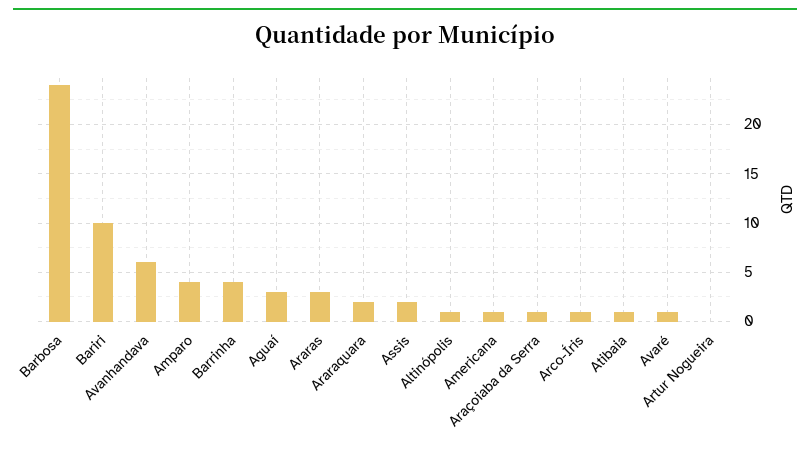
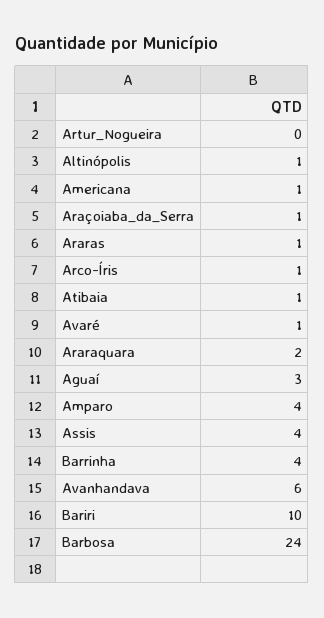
Araras: 3 -> 1
Assis: 2 -> 4

